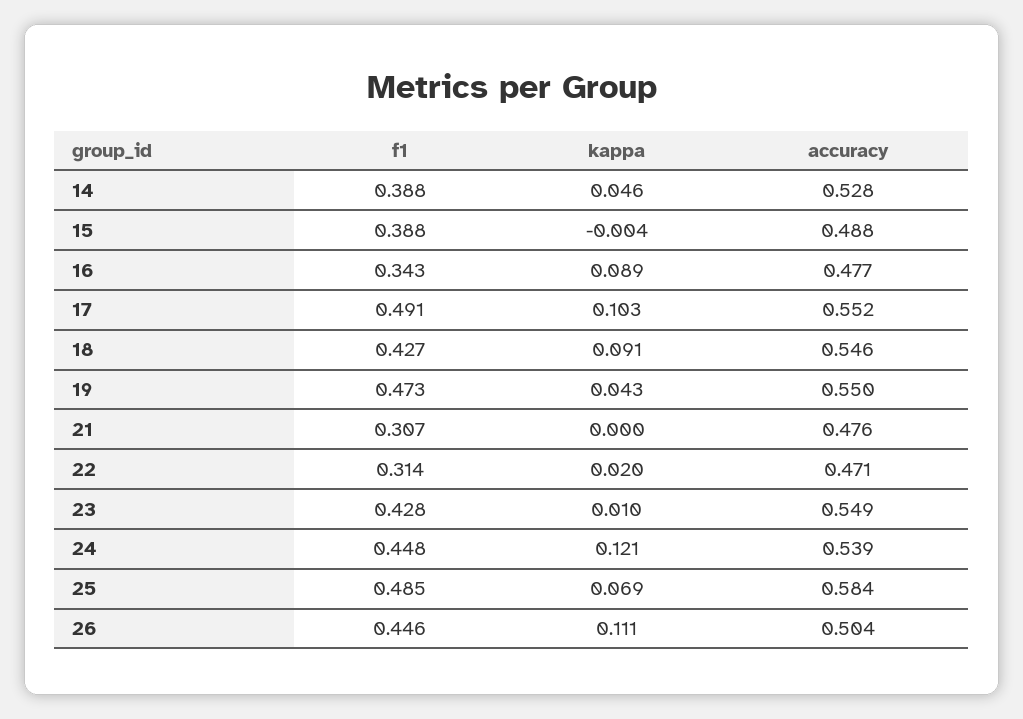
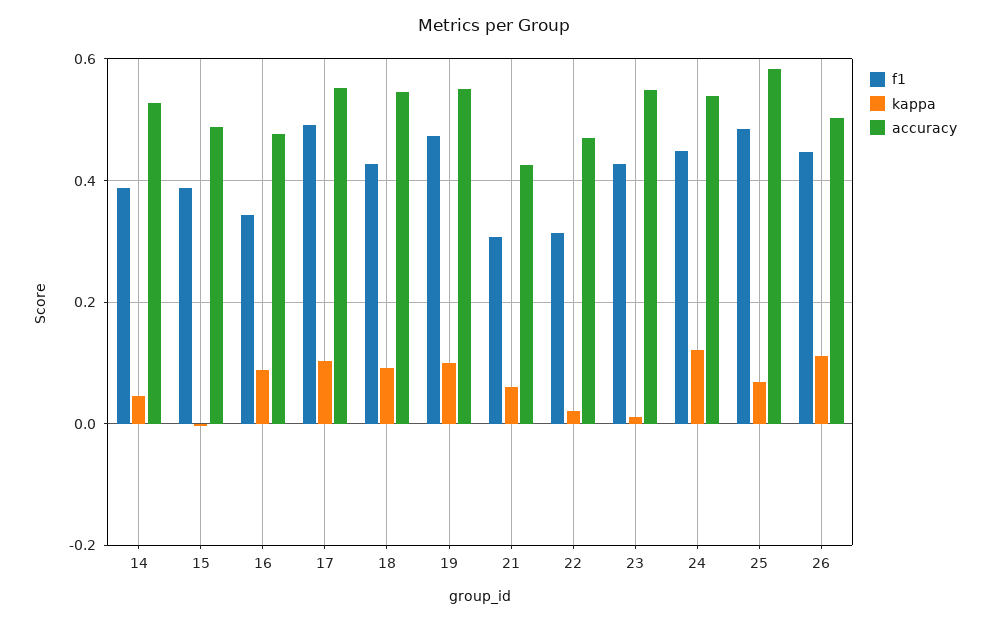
kappa, 19: 0.043 -> 0.1
kappa, 21: 0 -> 0.06
accuracy, 21: 0.476 -> 0.42

